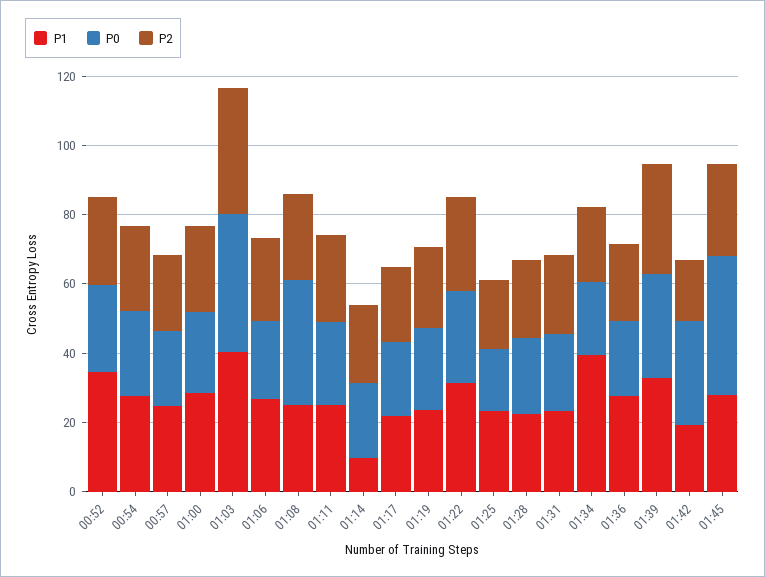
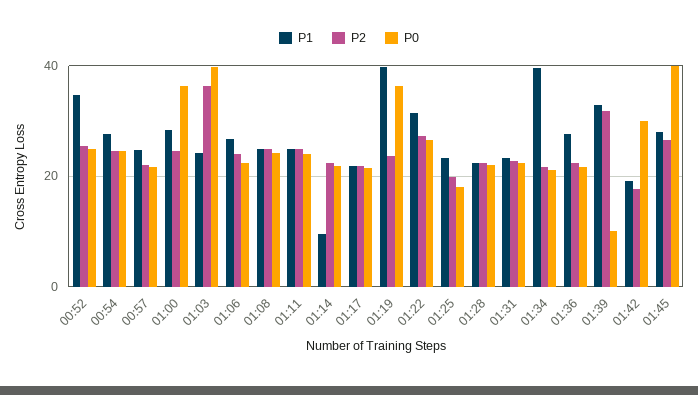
P0, 01:00: 25 -> 36
P1, 01:03: 40 -> 24
P0, 01:08: 35 -> 24
P1, 01:19: 25 -> 40
P0, 01:19: 25 -> 36
P0, 01:39: 30 -> 10

